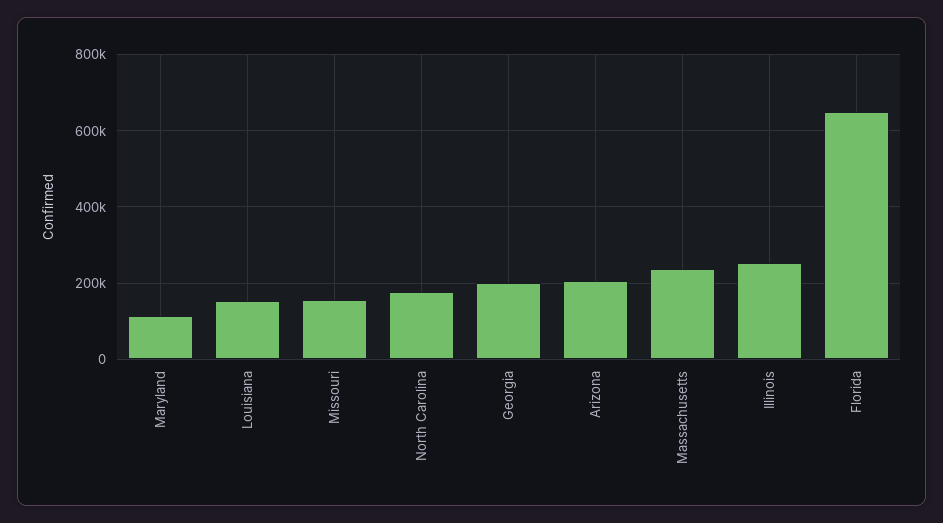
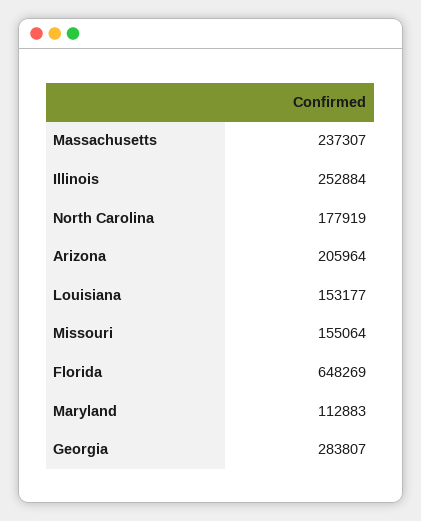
Georgia: 200000 -> 283807

